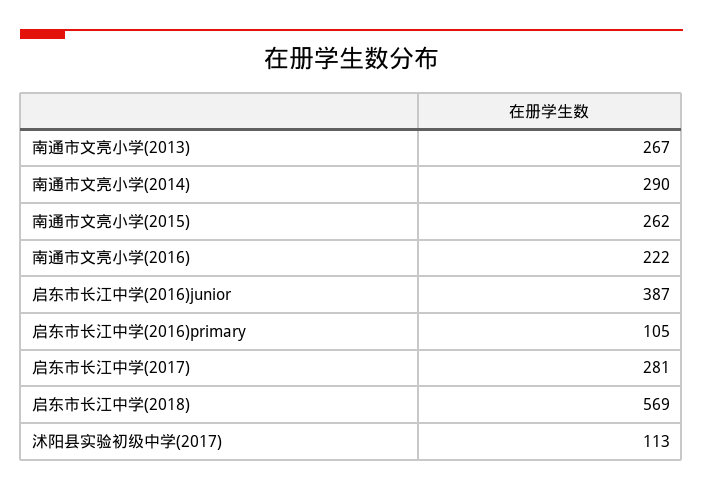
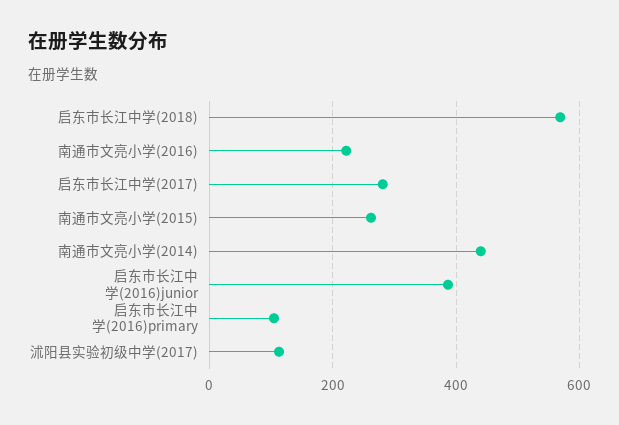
南通市文亮小学(2013): 267 -> none
南通市文亮小学(2014): 290 -> 440

